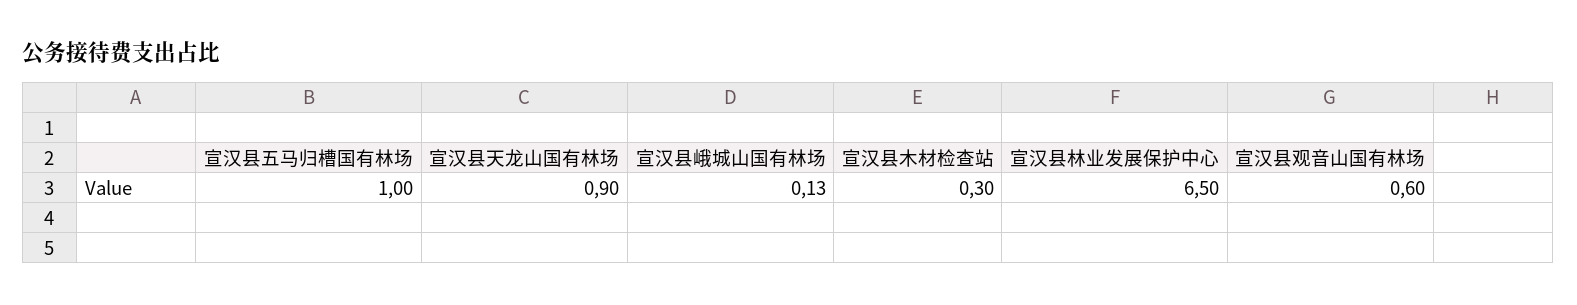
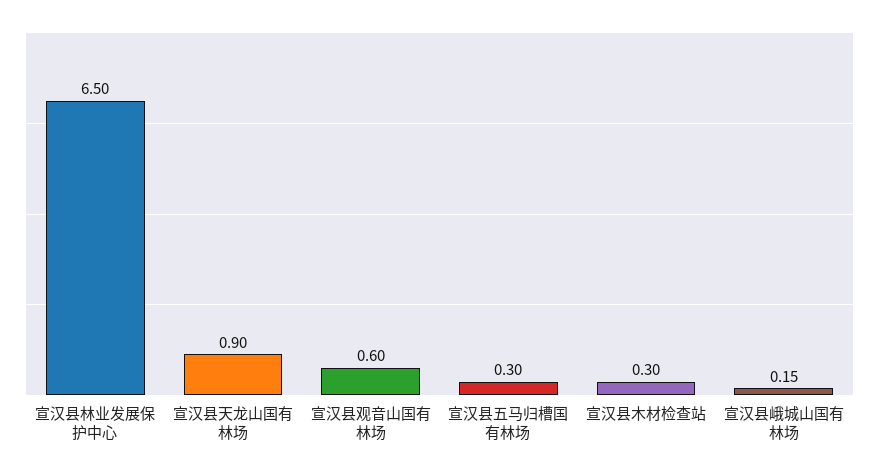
宣汉县五马归槽国有林场: 1 -> 0.3
宣汉县峨城山国有林场: 0.13 -> 0.15

